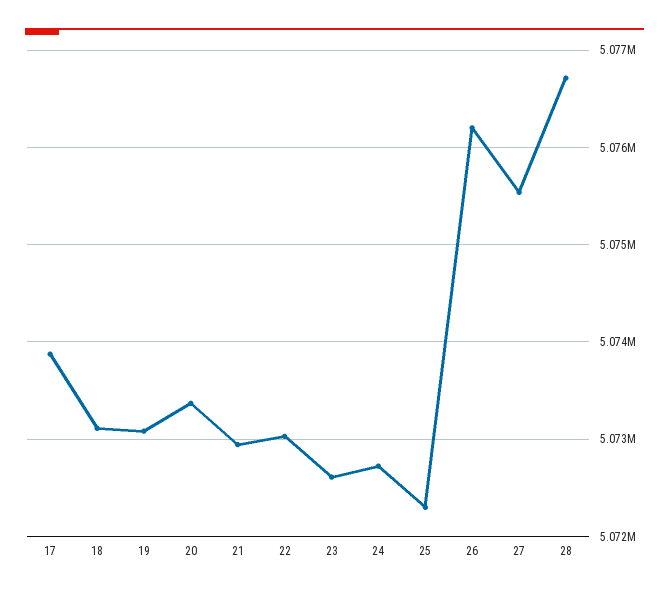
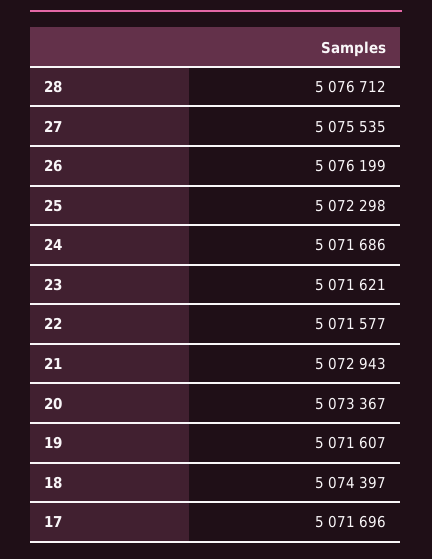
17: 5073900 -> 5071696
18: 5073100 -> 5074397
19: 5073100 -> 5071607
22: 5073000 -> 5071577
23: 5072600 -> 5071621
24: 5072700 -> 5071686

